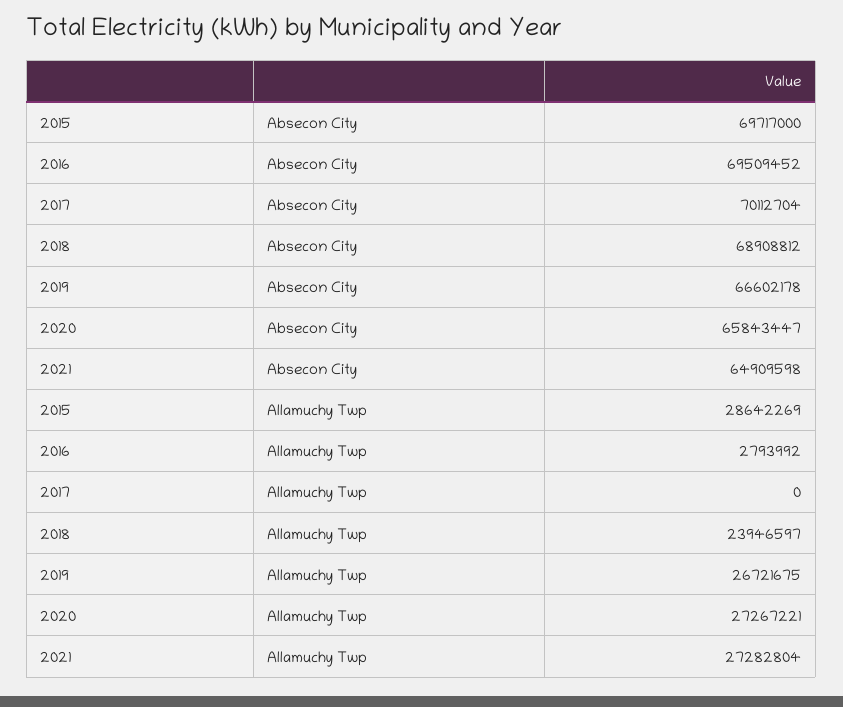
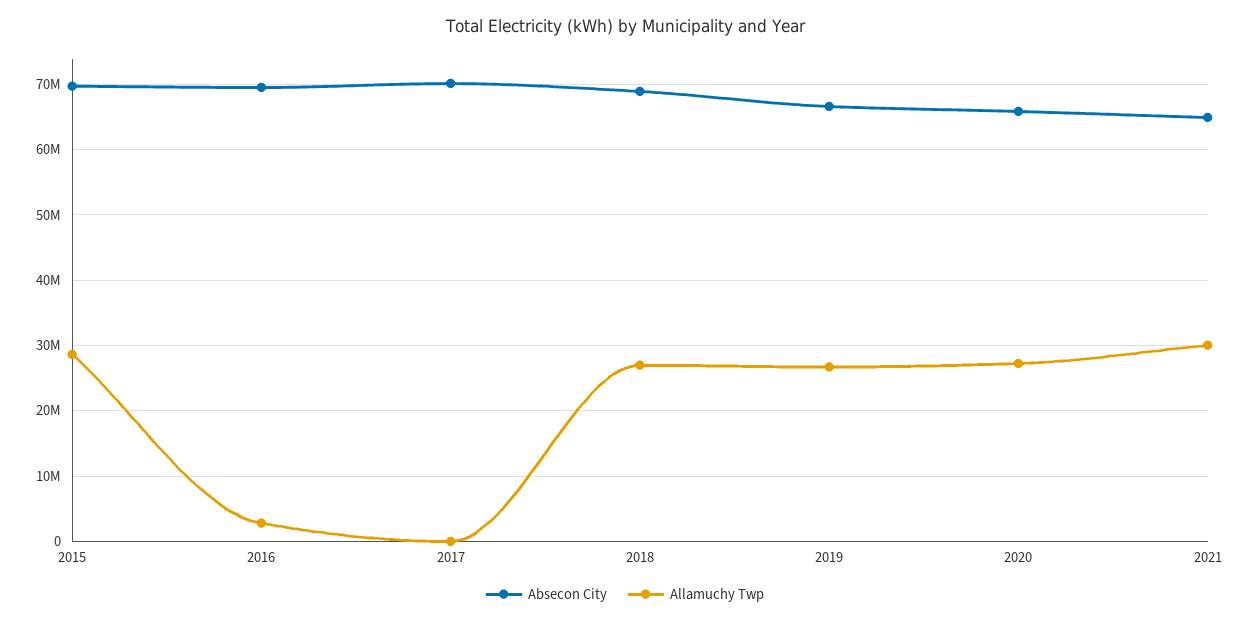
Allamuchy Twp, 2018: 23946597 -> 27000000
Allamuchy Twp, 2021: 27282804 -> 30000000

